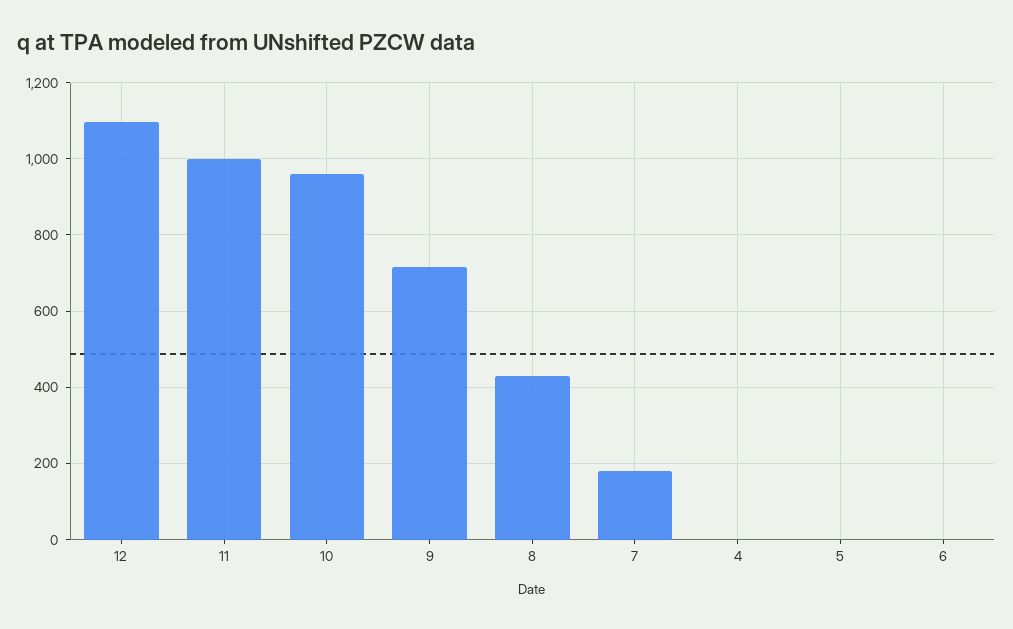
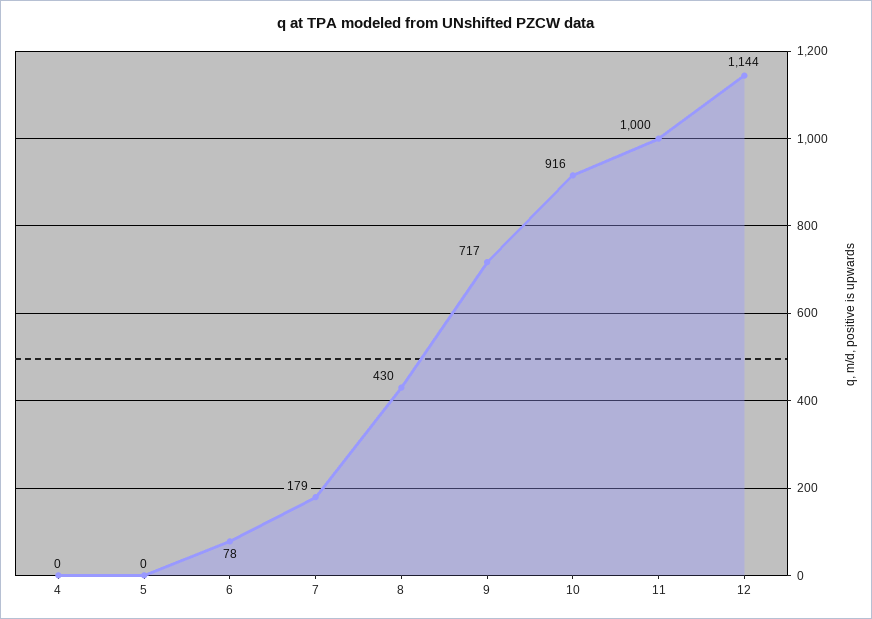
12: 1100 -> 1144
10: 960 -> 916
6: 0 -> 78

